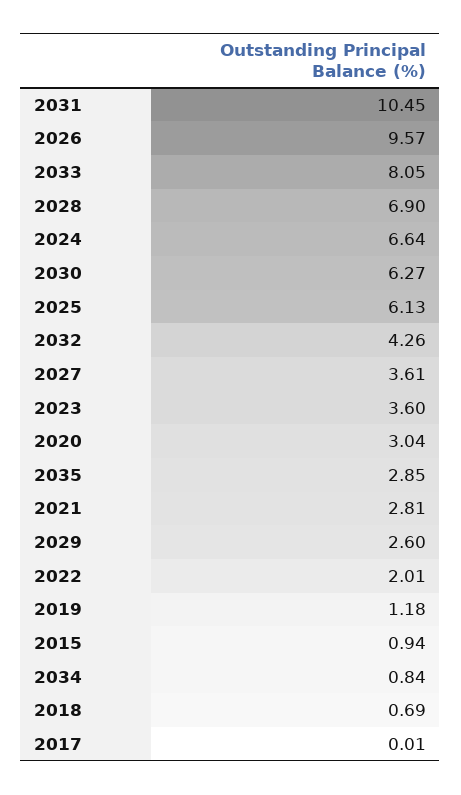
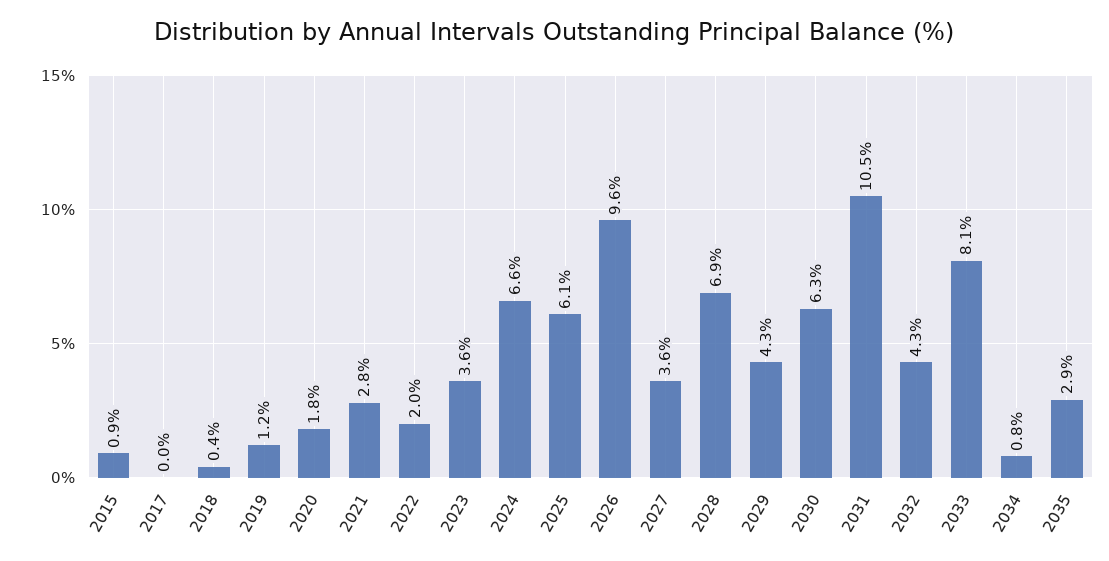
2020: 3.04 -> 1.8
2029: 2.6 -> 4.3
2018: 0.69 -> 0.4

